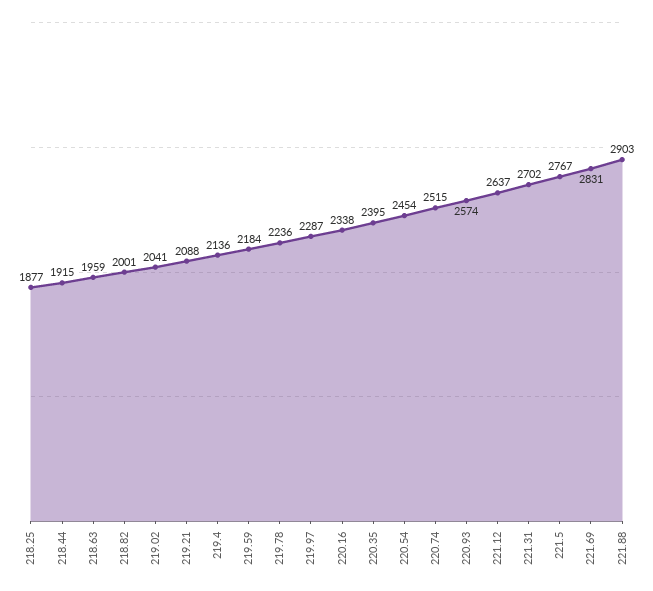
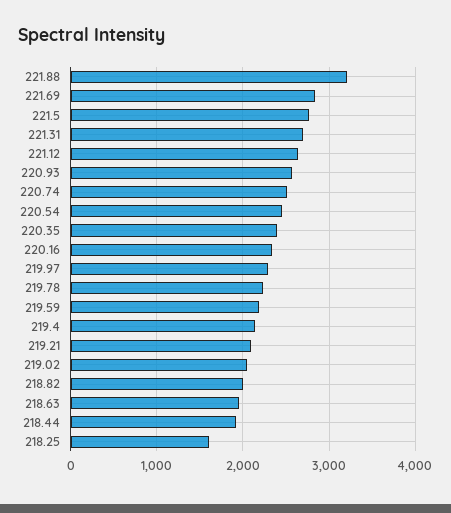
218.25: 1877 -> 1600
221.88: 2903 -> 3200

